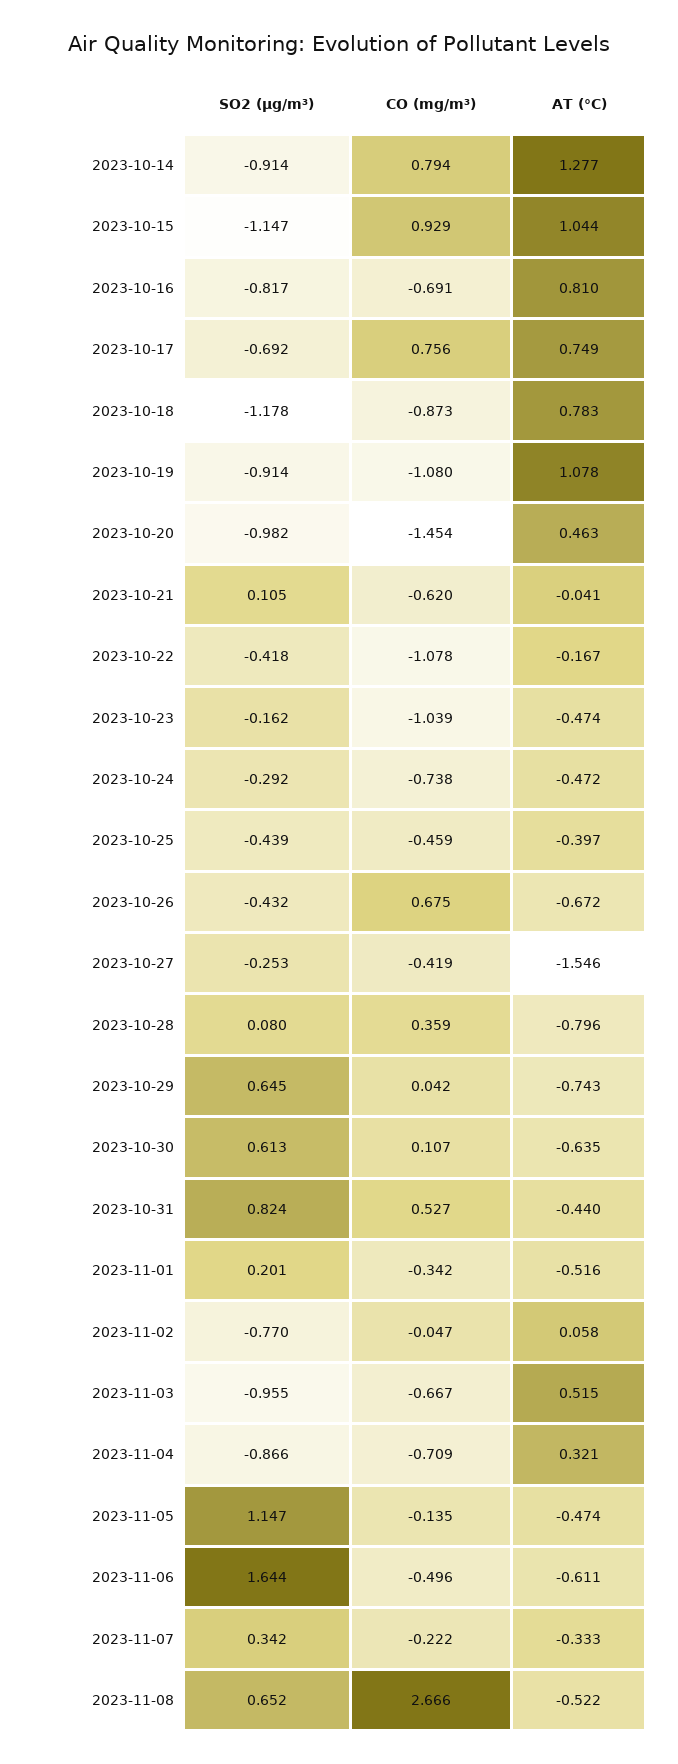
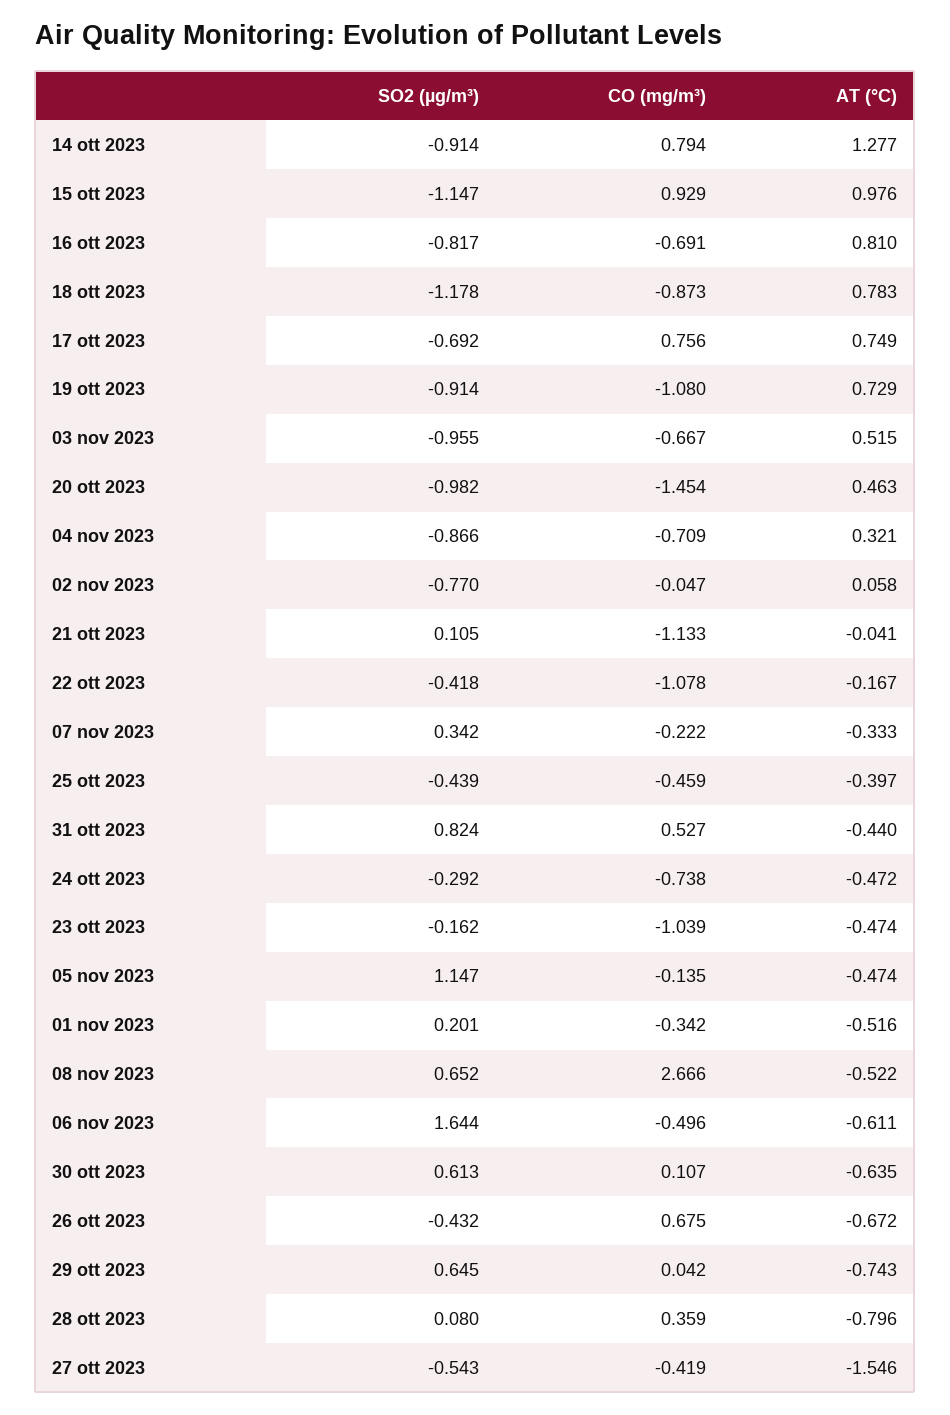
AT (°C), 2023-10-15: 1.044 -> 0.976
AT (°C), 2023-10-19: 1.078 -> 0.729
CO (mg/m³), 2023-10-21: -0.62 -> -1.133
SO2 (µg/m³), 2023-10-27: -0.253 -> -0.543

